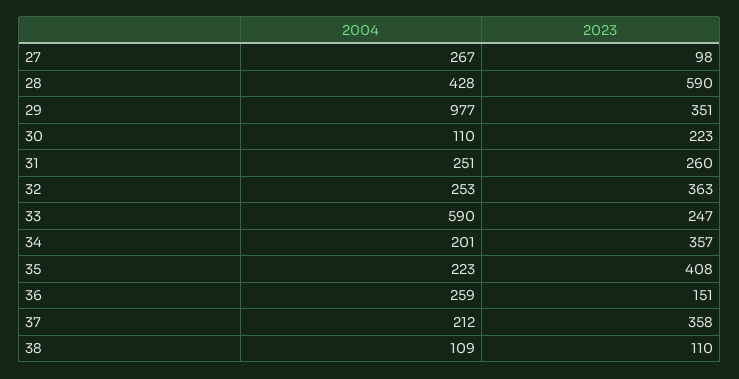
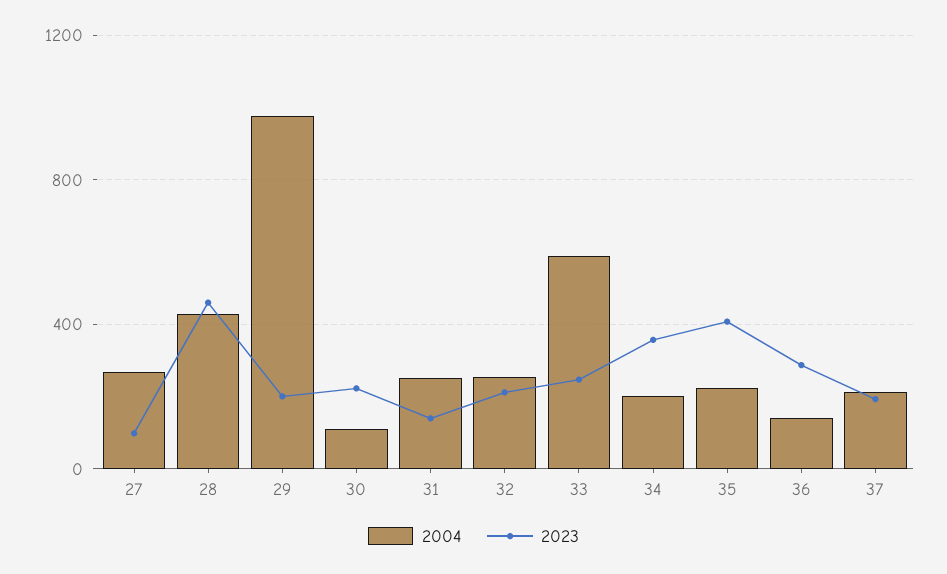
2023, 28: 590 -> 450
2023, 29: 351 -> 200
2023, 31: 260 -> 150
2023, 32: 363 -> 200
2004, 36: 259 -> 150
2023, 36: 151 -> 300
2023, 37: 358 -> 200
2004, 38: 109 -> none
2023, 38: 110 -> none

